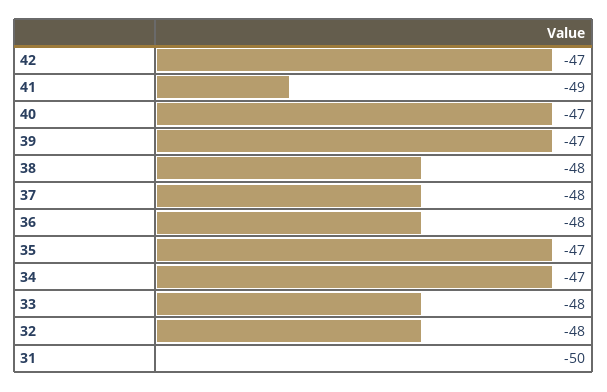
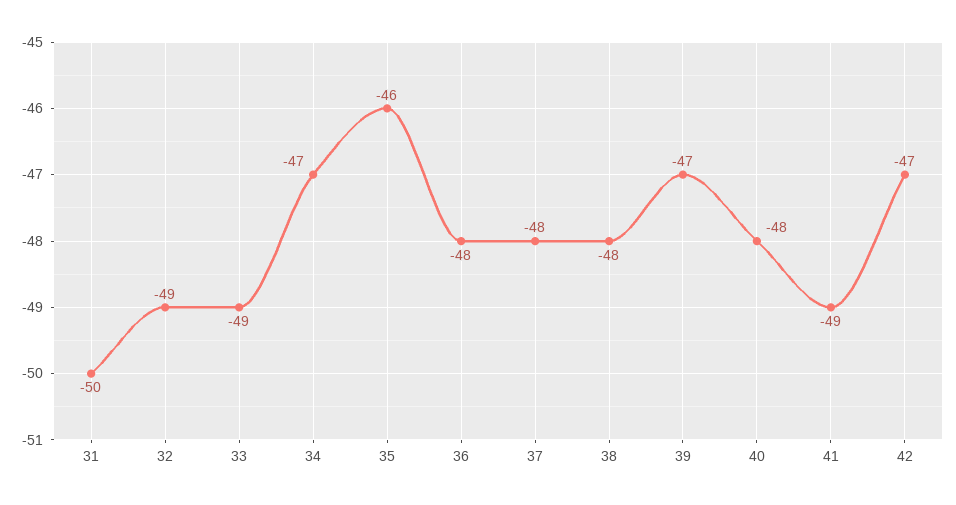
40: -47 -> -48
35: -47 -> -46
33: -48 -> -49
32: -48 -> -49

